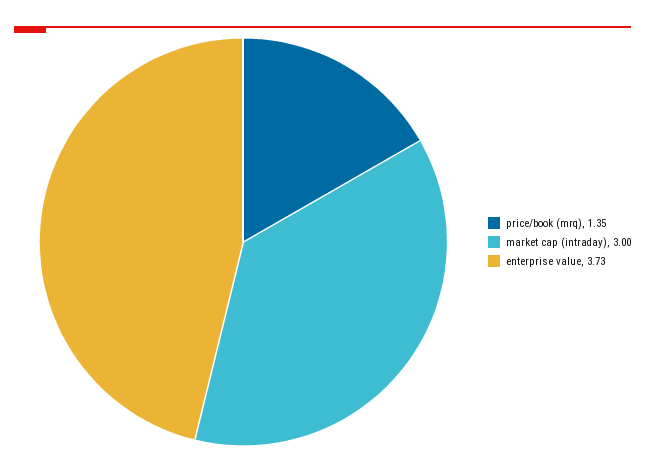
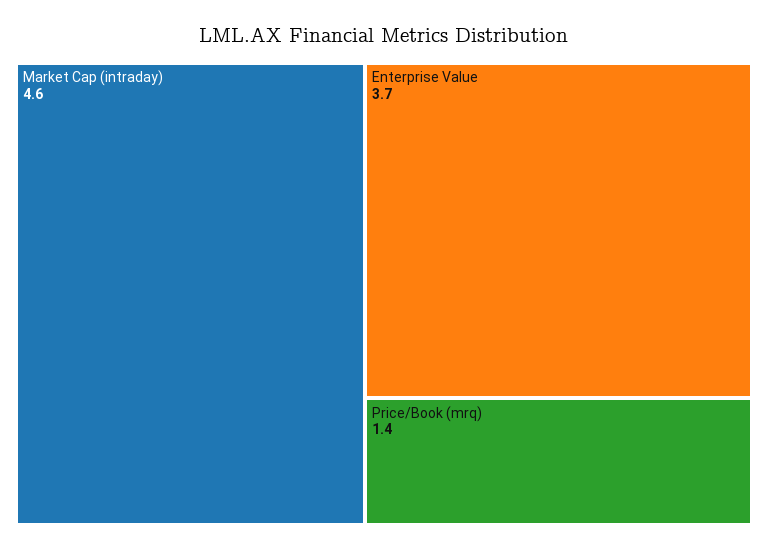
market cap (intraday): 3 -> 4.6

